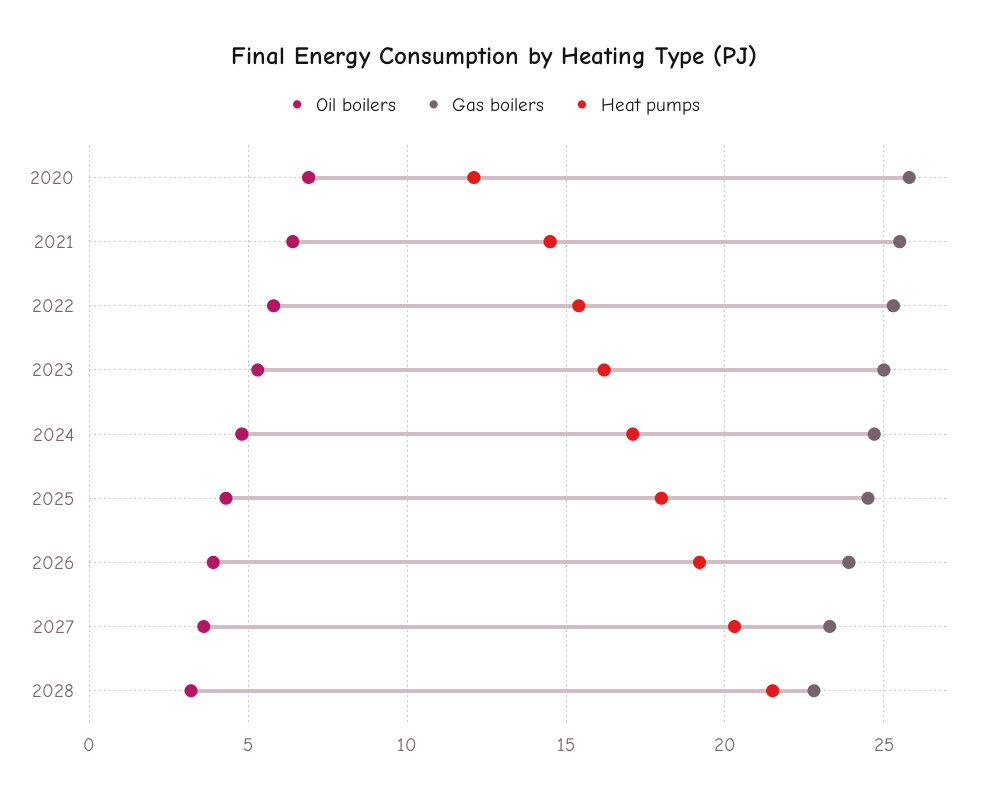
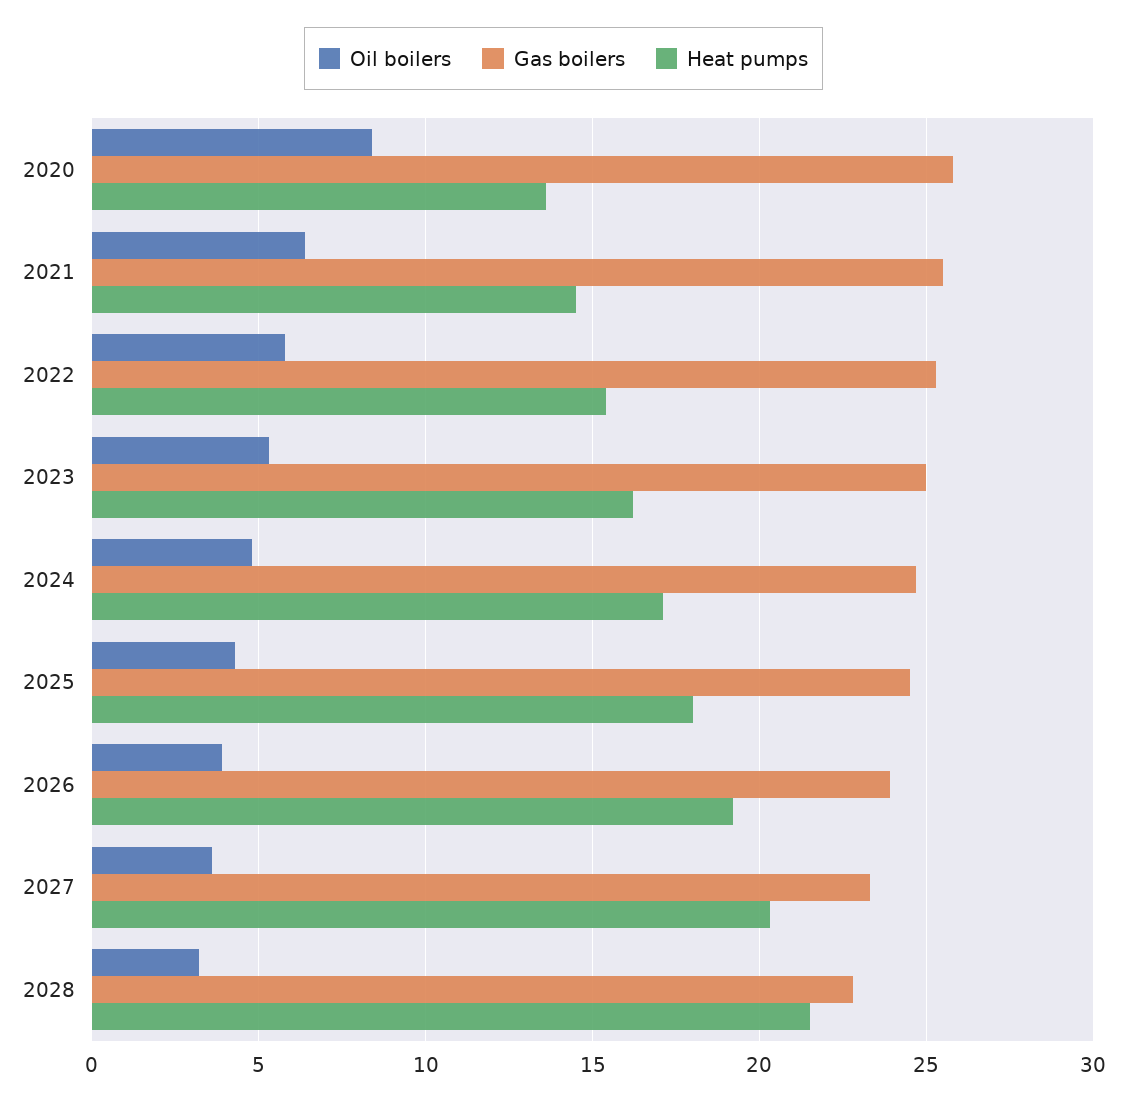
Oil boilers, 2020: 7 -> 8.5
Heat pumps, 2020: 12 -> 13.5

